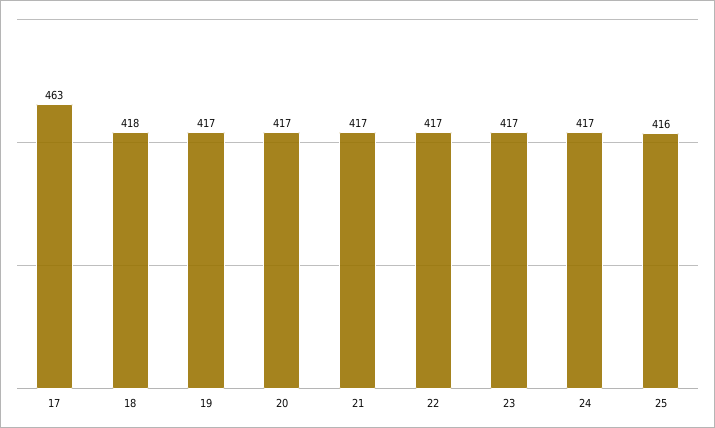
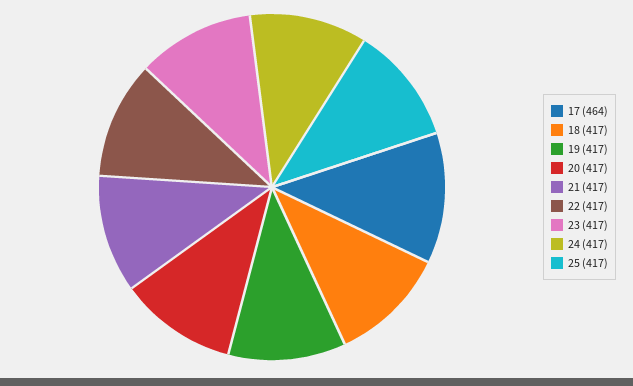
17: 463 -> 464
18: 418 -> 417
25: 416 -> 417

